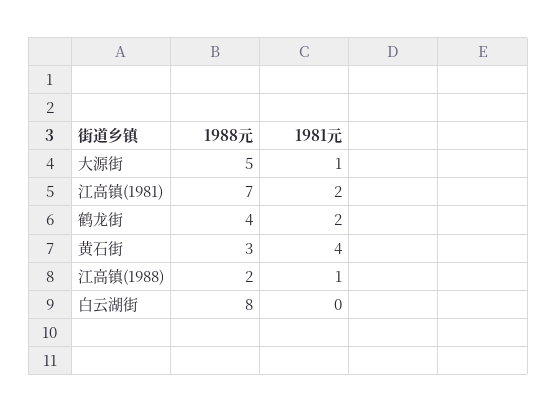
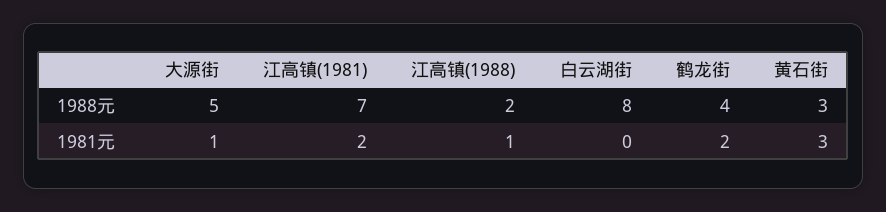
1981元, 黄石街: 4 -> 3

